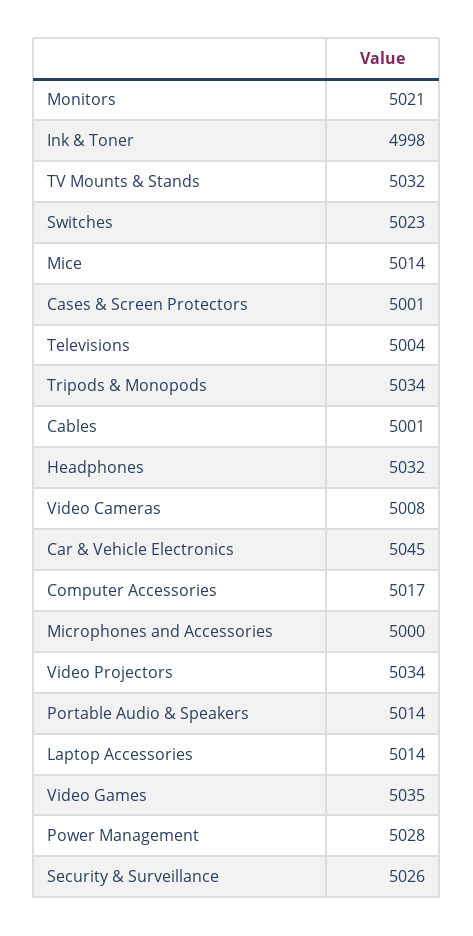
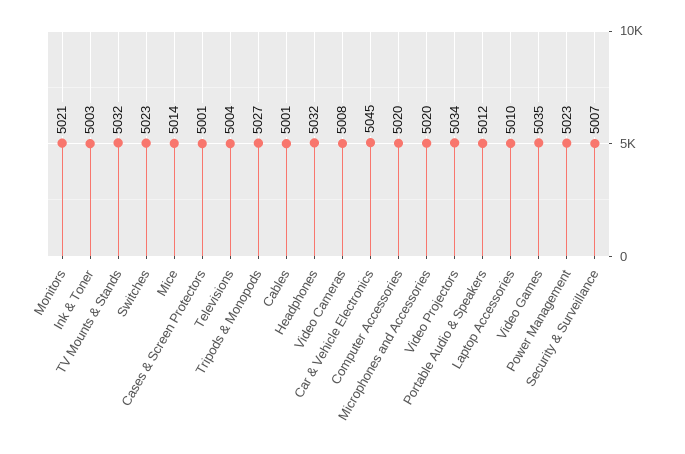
Ink & Toner: 4998 -> 5003
Tripods & Monopods: 5034 -> 5027
Computer Accessories: 5017 -> 5020
Microphones and Accessories: 5000 -> 5020
Portable Audio & Speakers: 5014 -> 5012
Laptop Accessories: 5014 -> 5010
Power Management: 5028 -> 5023
Security & Surveillance: 5026 -> 5007

